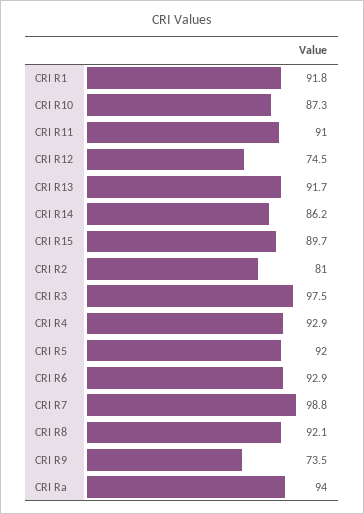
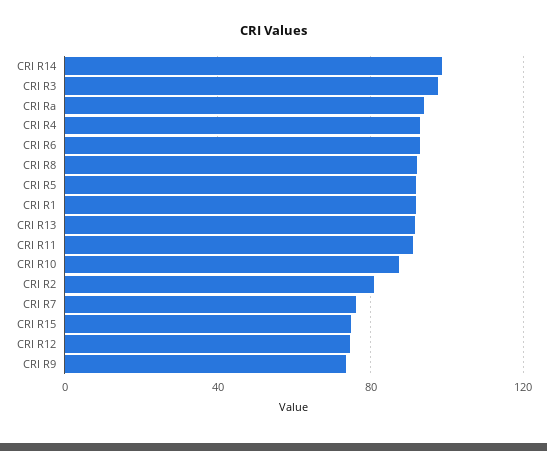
CRI R14: 86.2 -> 100
CRI R15: 89.7 -> 75
CRI R7: 98.8 -> 75

